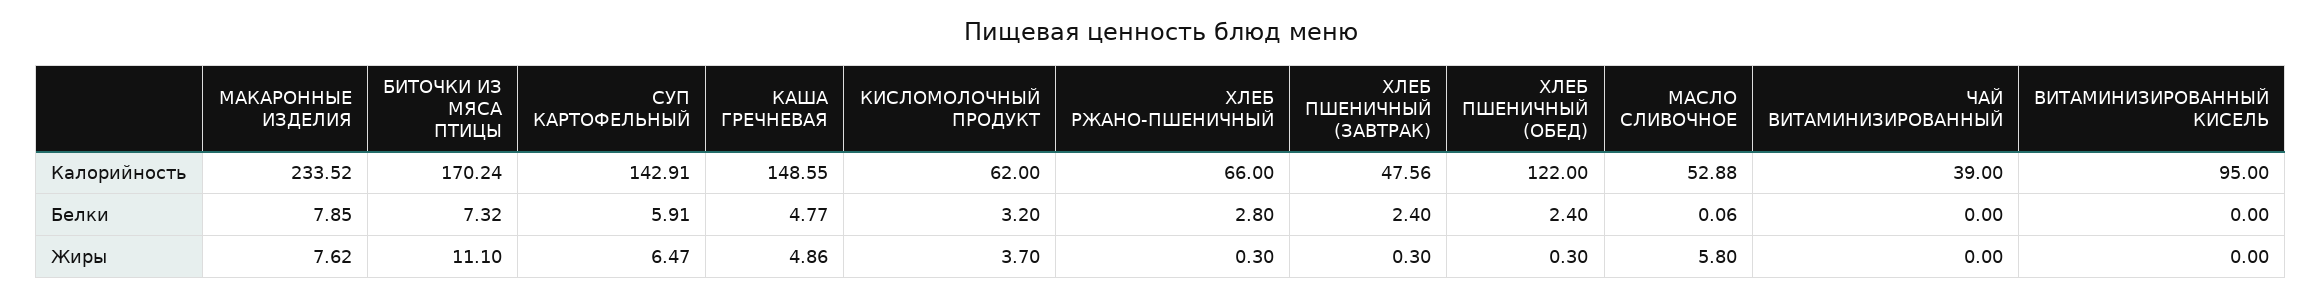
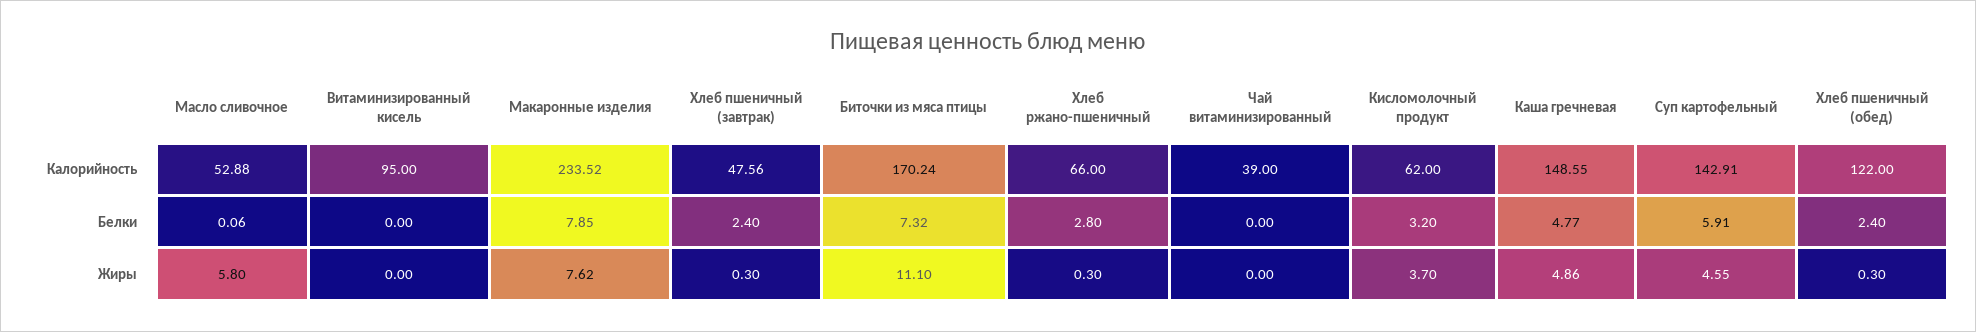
СУП КАРТОФЕЛЬНЫЙ, Жиры: 6.47 -> 4.55

